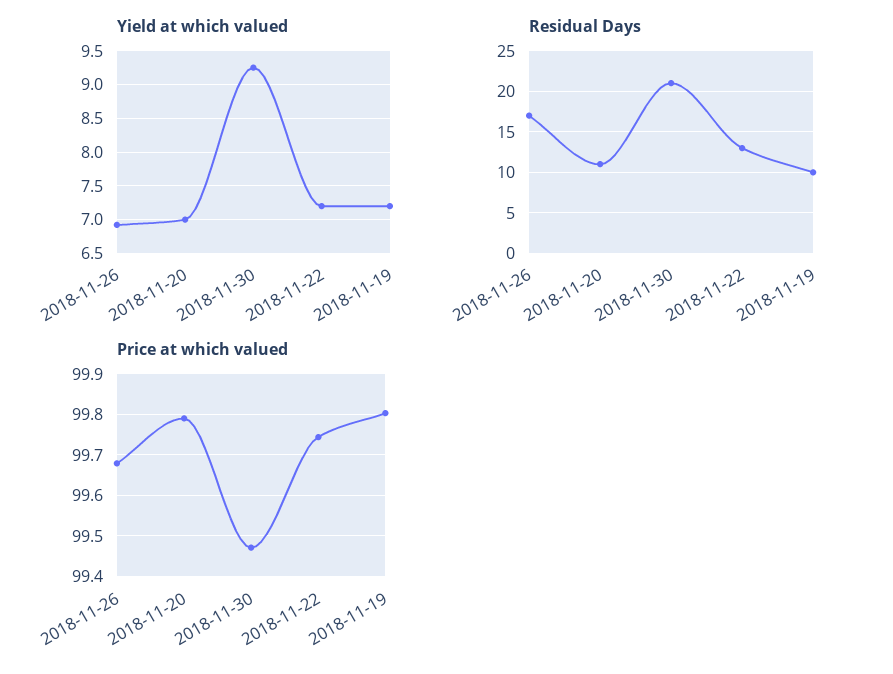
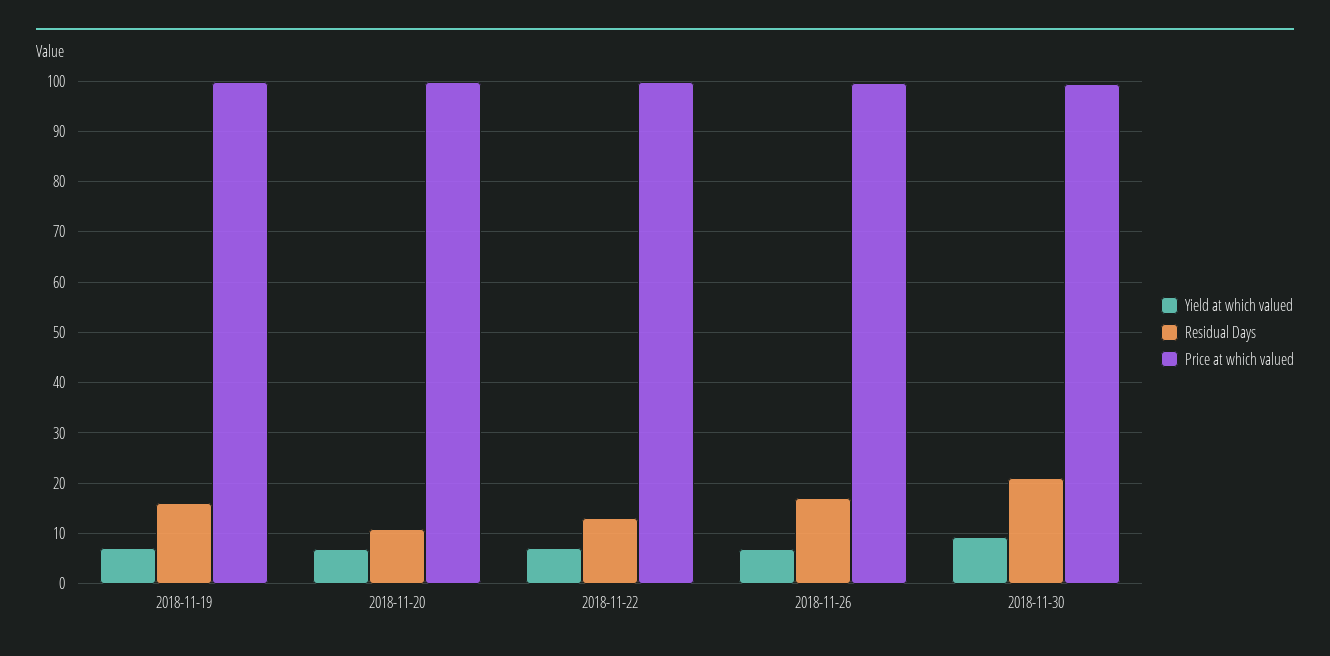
Residual Days, 2018-11-19: 10 -> 16

